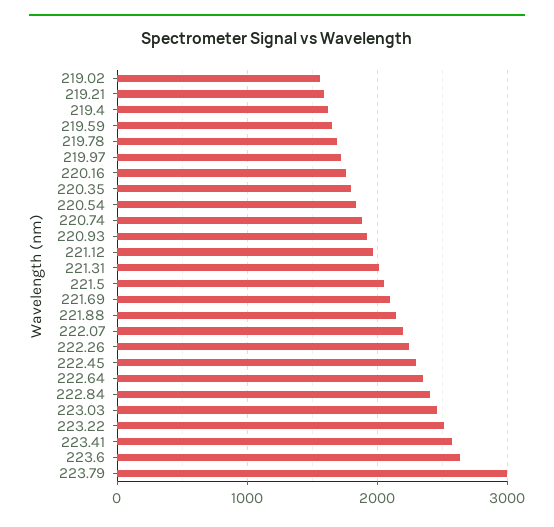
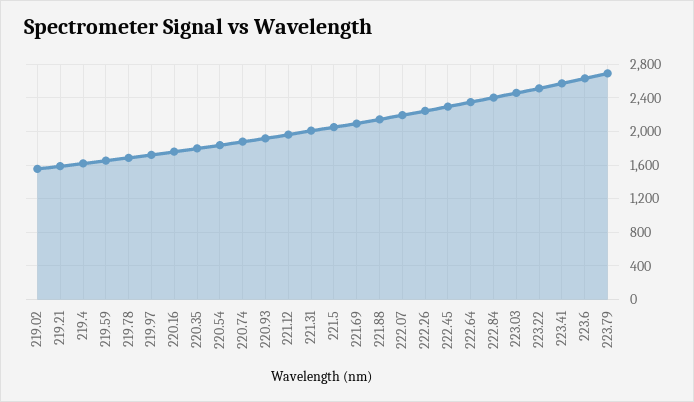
223.79: 3000 -> 2700

